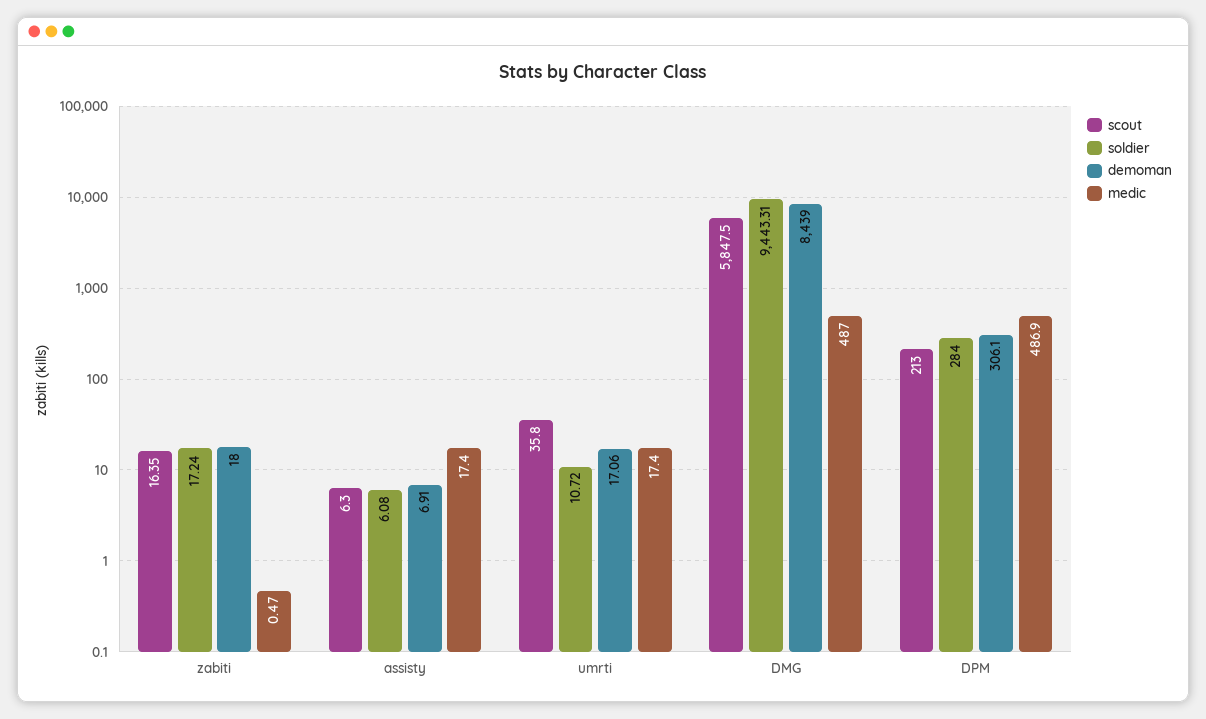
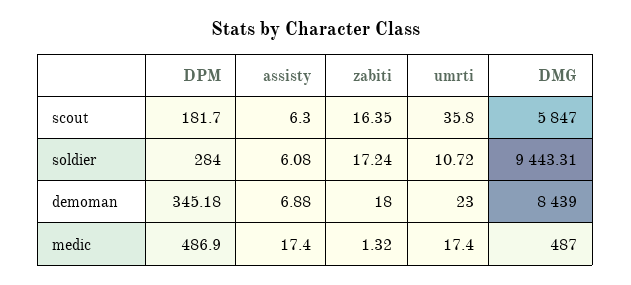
medic, zabiti: 0.47 -> 1.32
demoman, assisty: 6.91 -> 6.88
demoman, umrti: 17.06 -> 23
scout, DMG: 5847.5 -> 5847
scout, DPM: 213 -> 181.7
demoman, DPM: 306.1 -> 345.18

